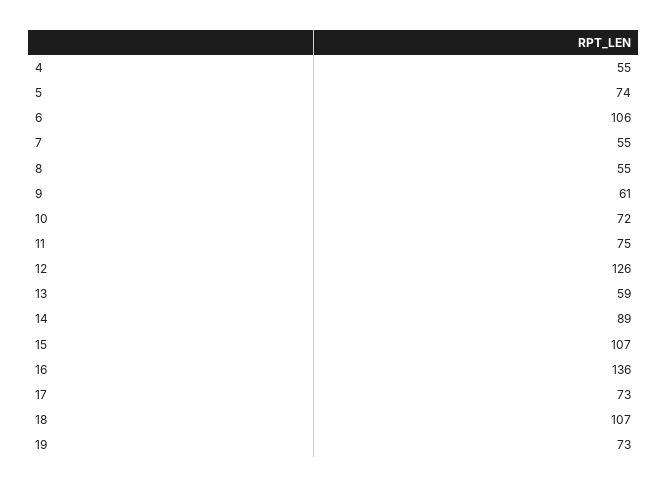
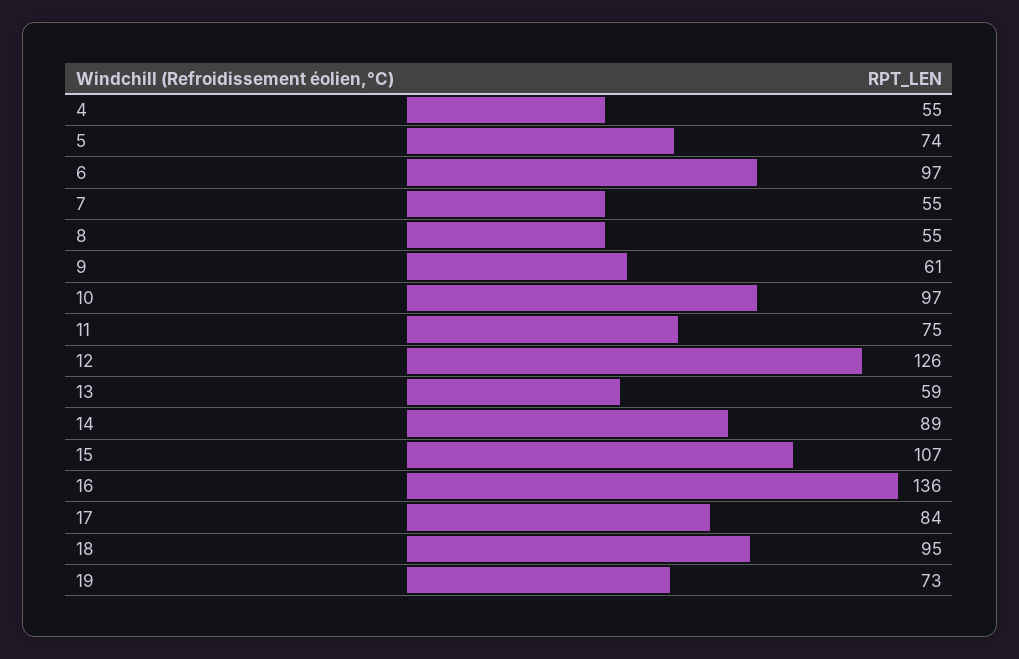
6: 106 -> 97
10: 72 -> 97
17: 73 -> 84
18: 107 -> 95

